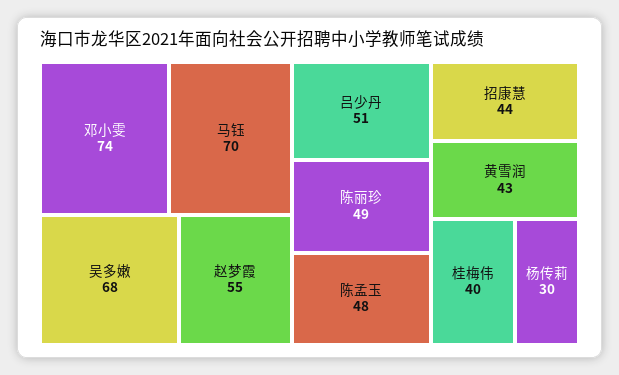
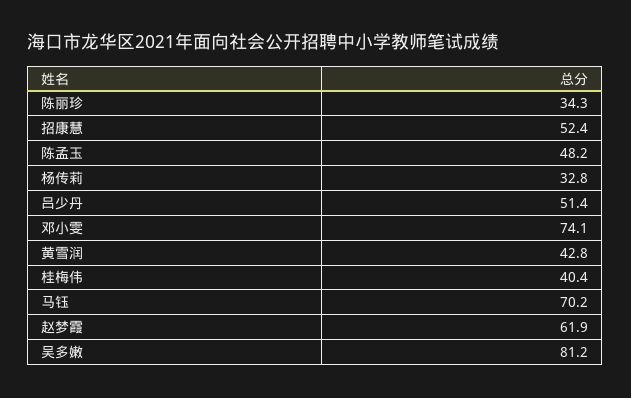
吴多嫩: 68 -> 81.2
赵梦霞: 55 -> 61.9
陈丽珍: 49 -> 34.3
招康慧: 44 -> 52.4
杨传莉: 30 -> 32.8

